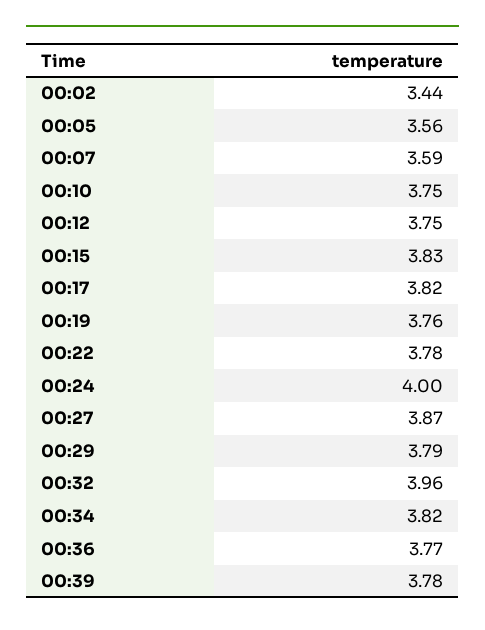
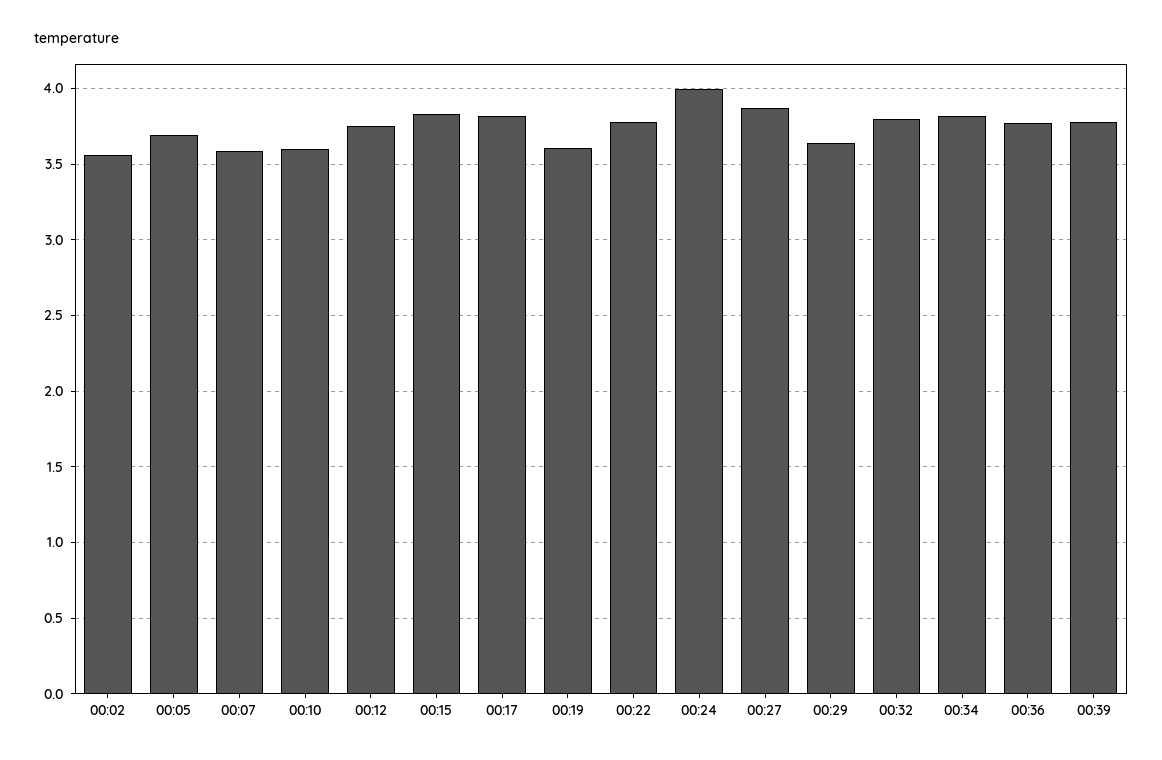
00:02: 3.44 -> 3.55
00:05: 3.56 -> 3.7
00:10: 3.75 -> 3.6
00:19: 3.76 -> 3.6
00:29: 3.79 -> 3.65
00:32: 3.96 -> 3.8

